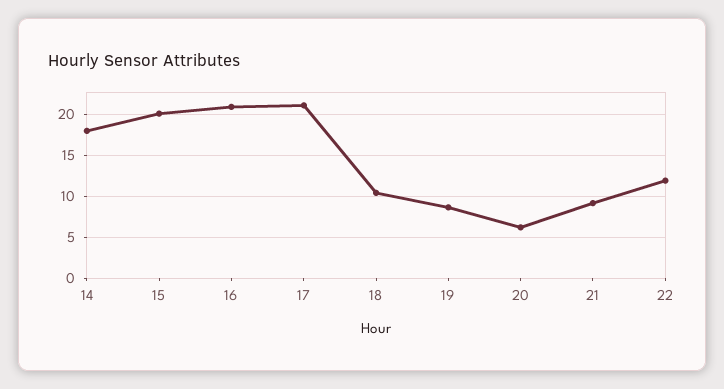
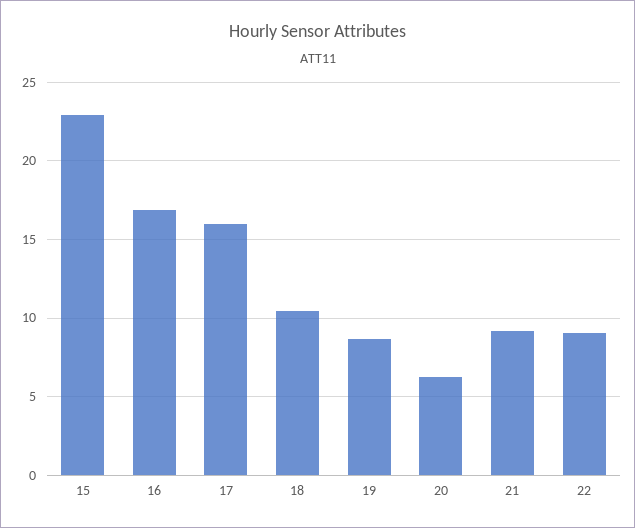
14: 18 -> none
15: 20 -> 23
16: 21 -> 17
17: 21 -> 16
22: 12 -> 9

